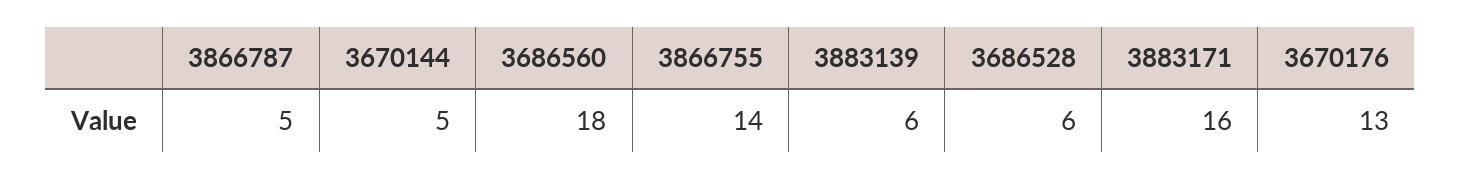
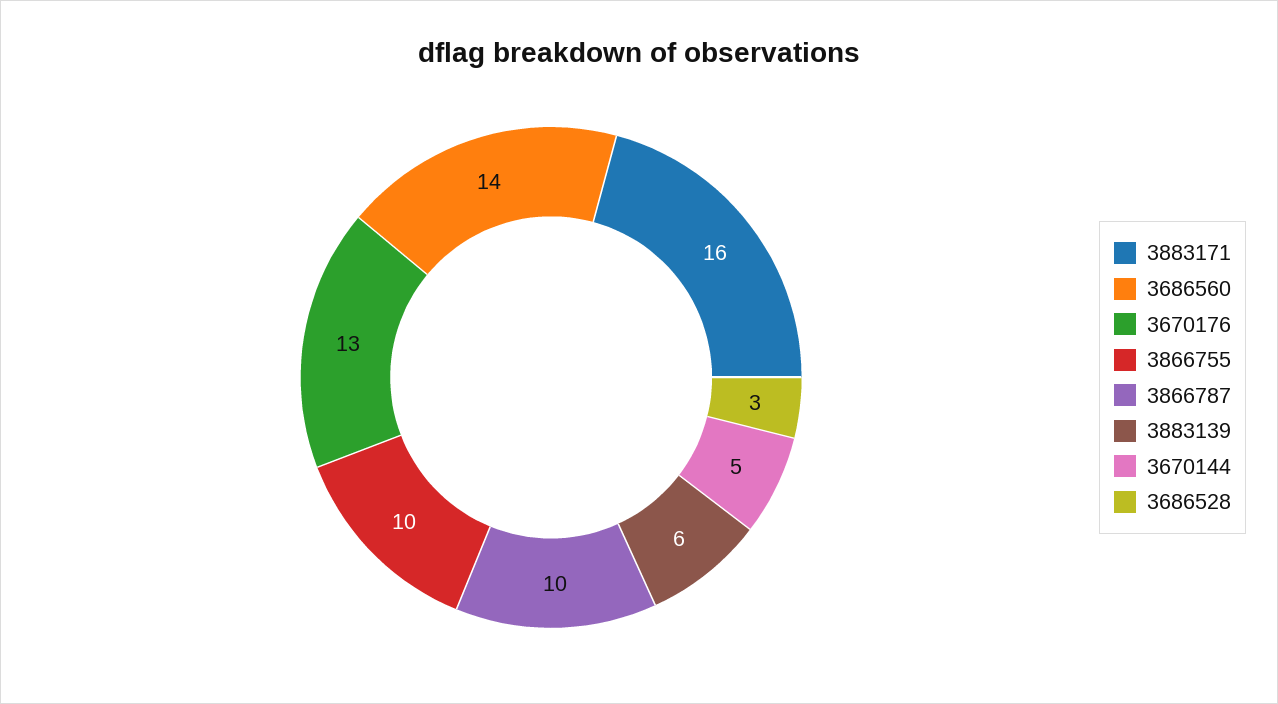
3866787: 5 -> 10
3686560: 18 -> 14
3866755: 14 -> 10
3686528: 6 -> 3

